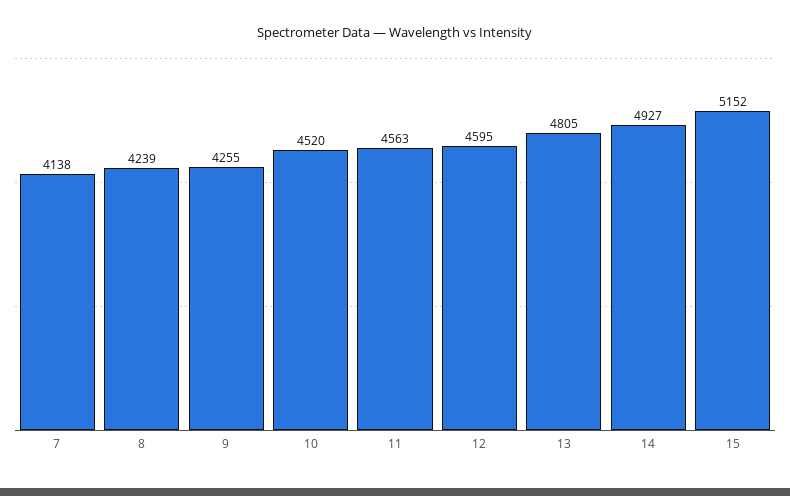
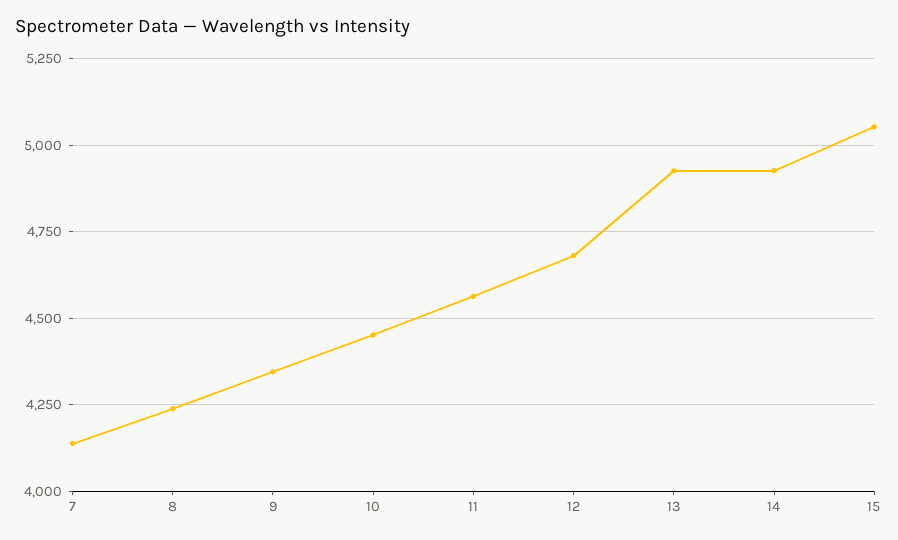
9: 4255 -> 4350
10: 4520 -> 4450
12: 4595 -> 4675
13: 4805 -> 4925
15: 5152 -> 5050

